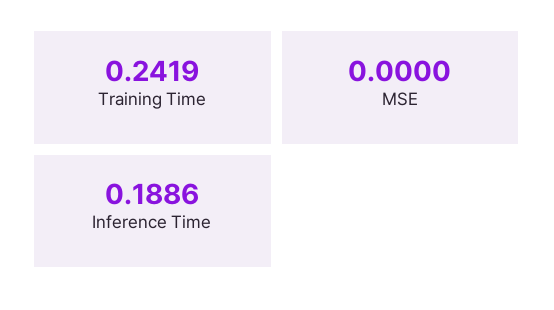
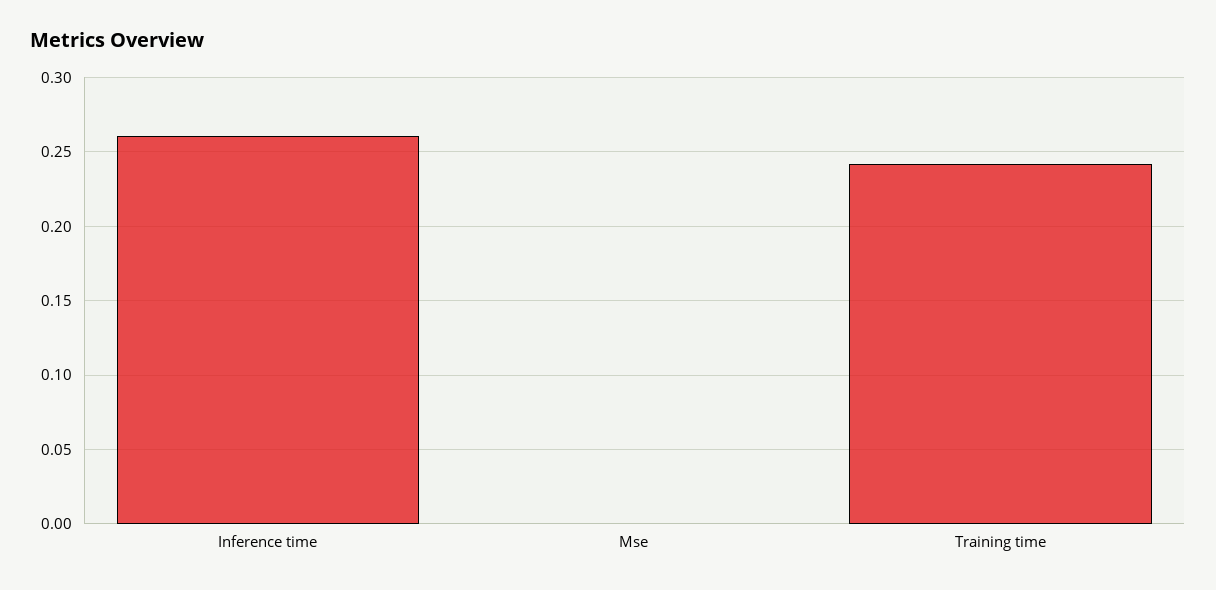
Inference Time: 0.1886 -> 0.26

